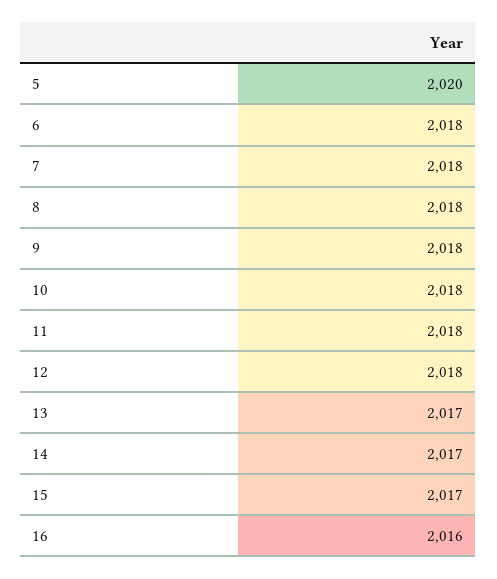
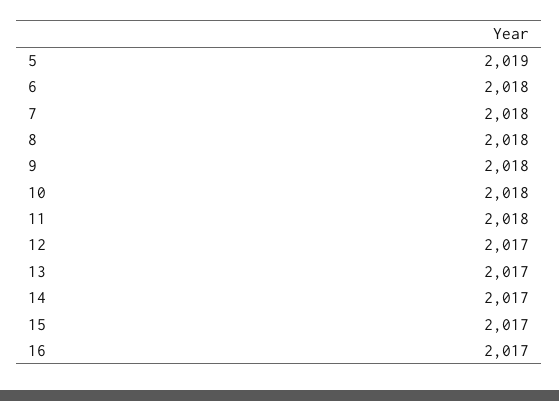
5: 2020 -> 2019
12: 2018 -> 2017
16: 2016 -> 2017

